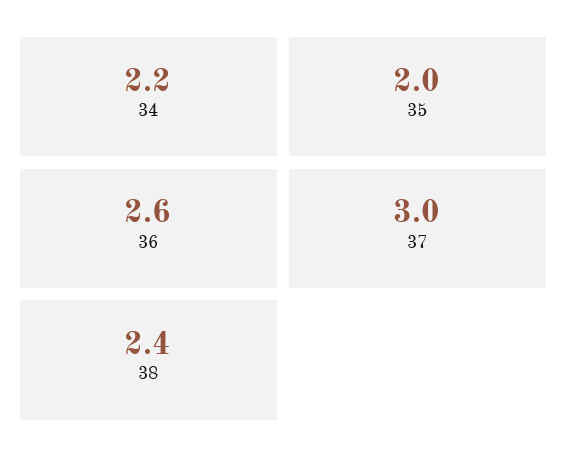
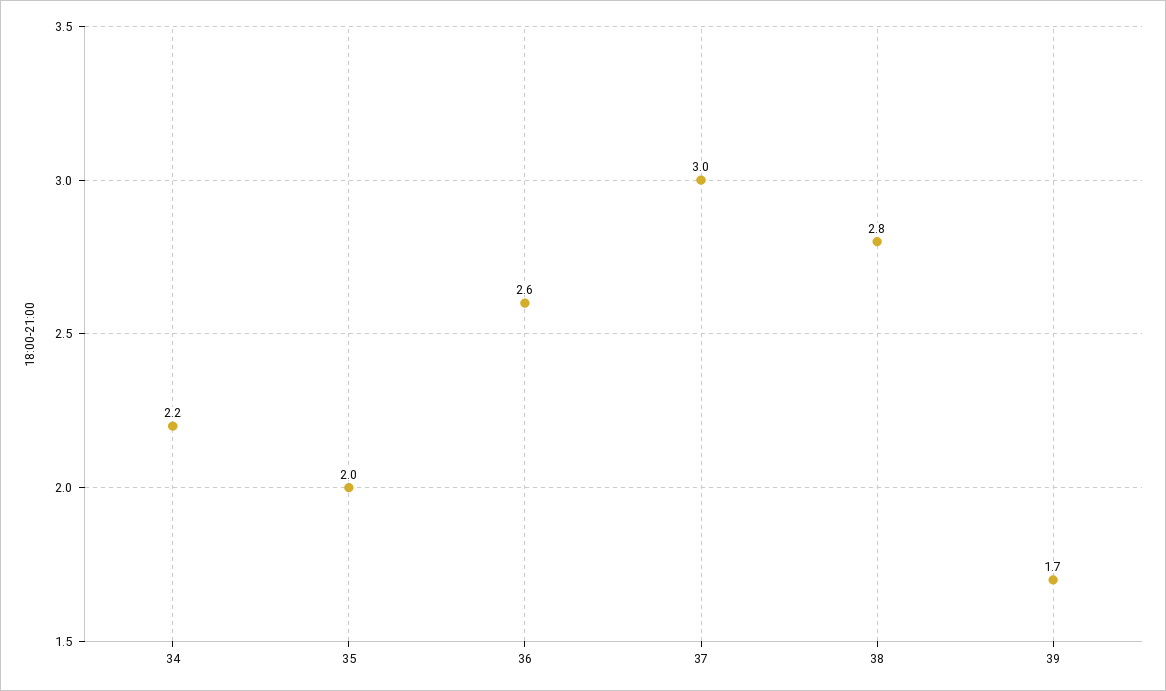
38: 2.4 -> 2.8
39: none -> 1.7

